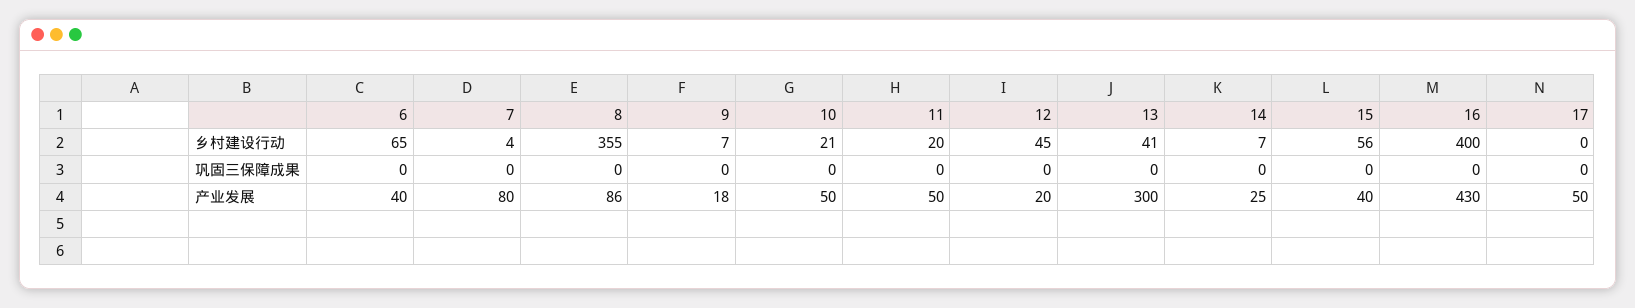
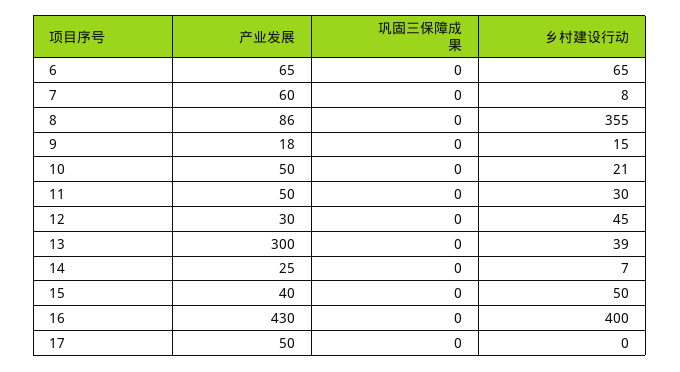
7, 乡村建设行动: 4 -> 8
9, 乡村建设行动: 7 -> 15
11, 乡村建设行动: 20 -> 30
13, 乡村建设行动: 41 -> 39
15, 乡村建设行动: 56 -> 50
6, 产业发展: 40 -> 65
7, 产业发展: 80 -> 60
12, 产业发展: 20 -> 30

